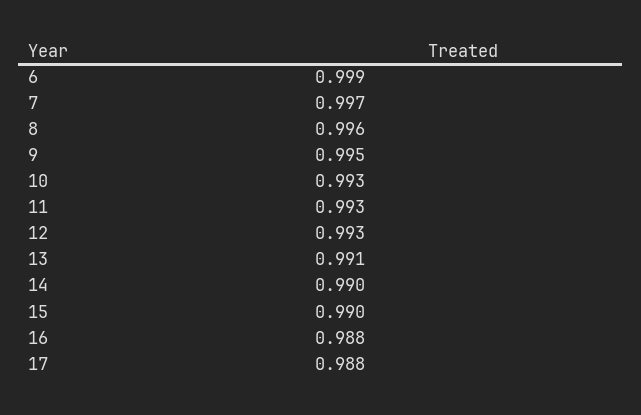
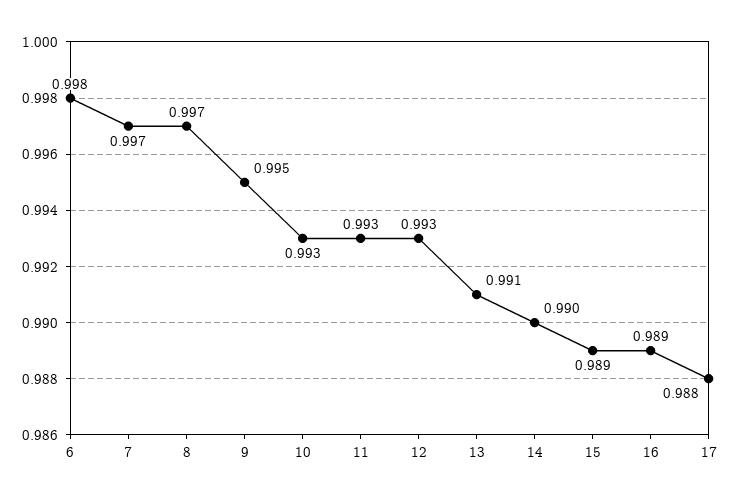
6: 0.999 -> 0.998
8: 0.996 -> 0.997
15: 0.99 -> 0.989
16: 0.988 -> 0.989

